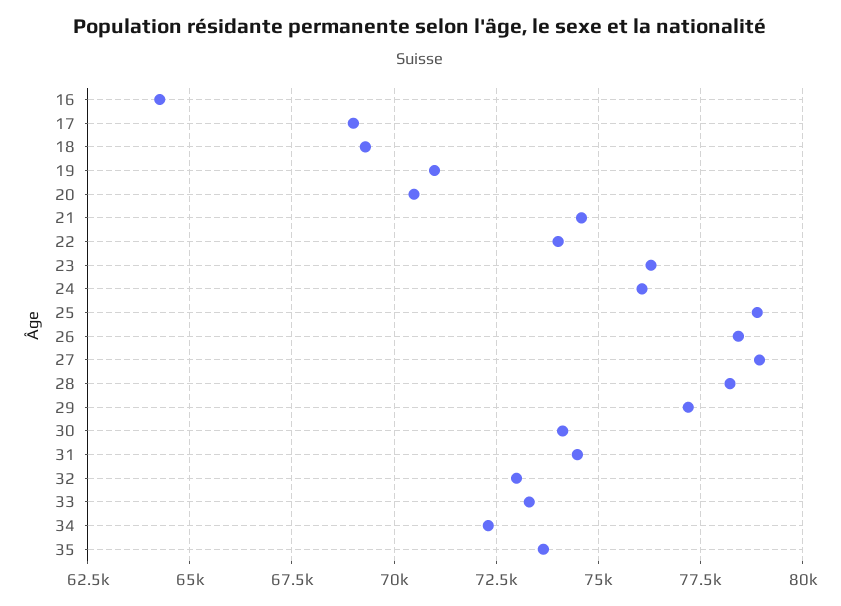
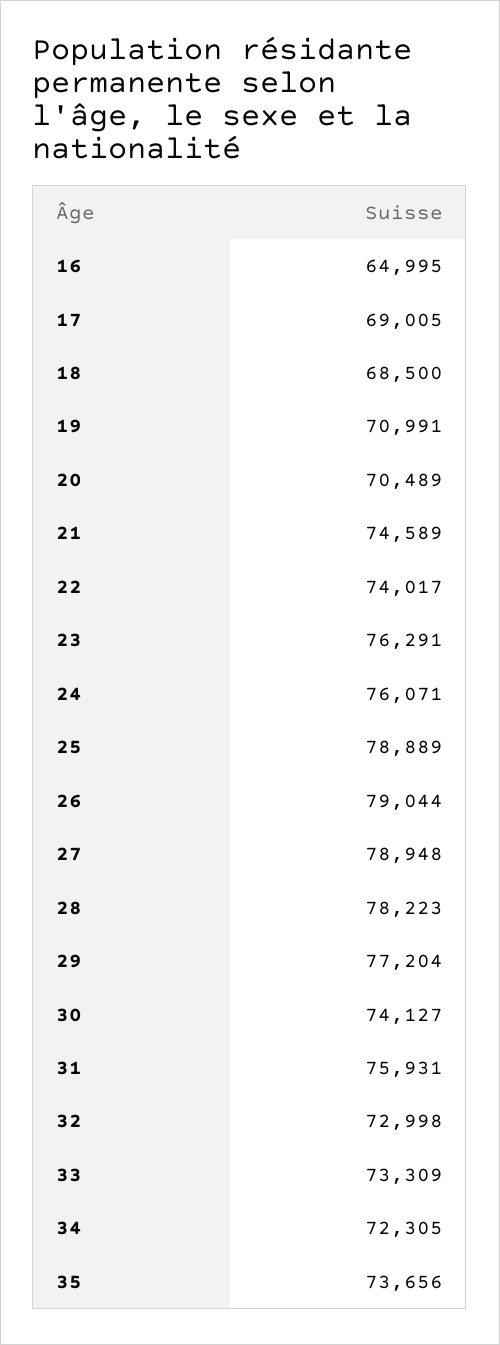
16: 64250 -> 64995
18: 69250 -> 68500
26: 78500 -> 79044
31: 74500 -> 75931

